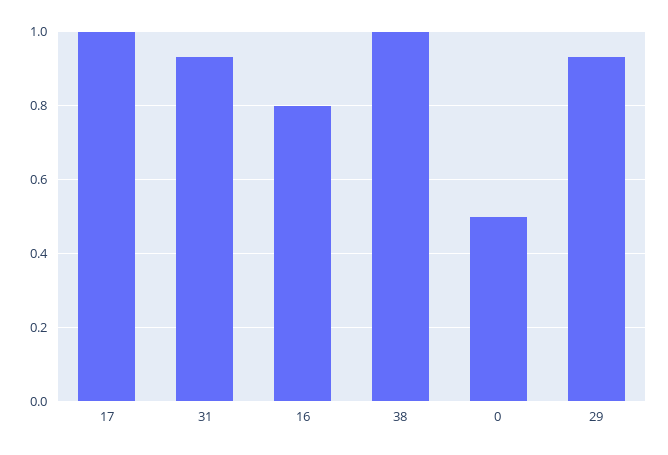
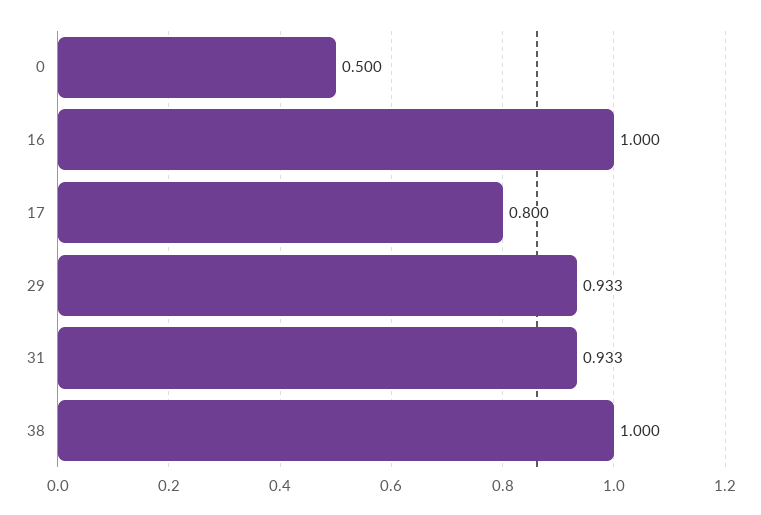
17: 1 -> 0.8
16: 0.8 -> 1

